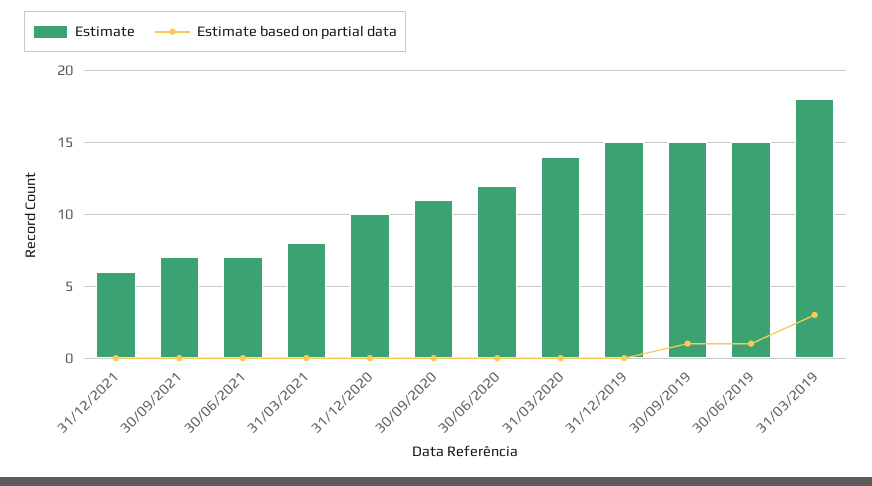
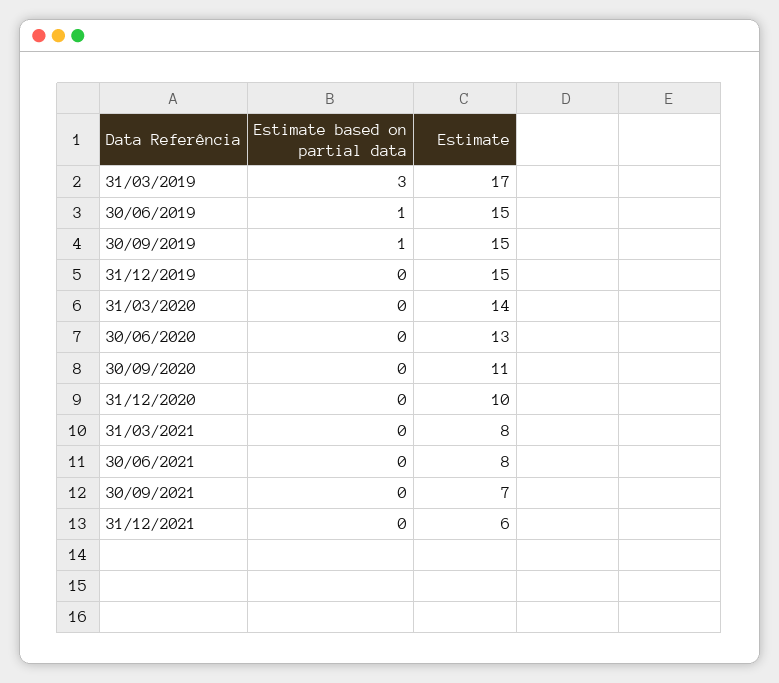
Estimate, 30/06/2021: 7 -> 8
Estimate, 30/06/2020: 12 -> 13
Estimate, 31/03/2019: 18 -> 17

